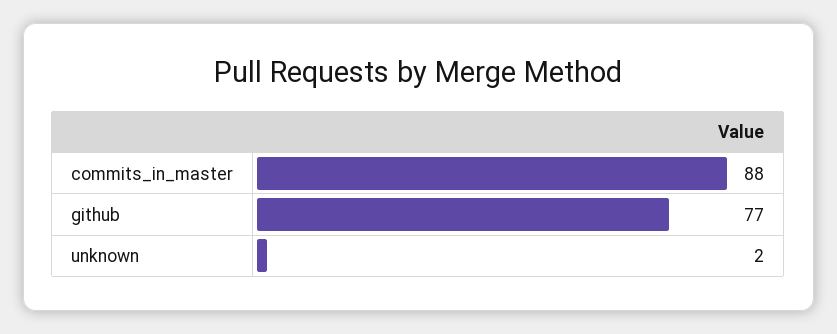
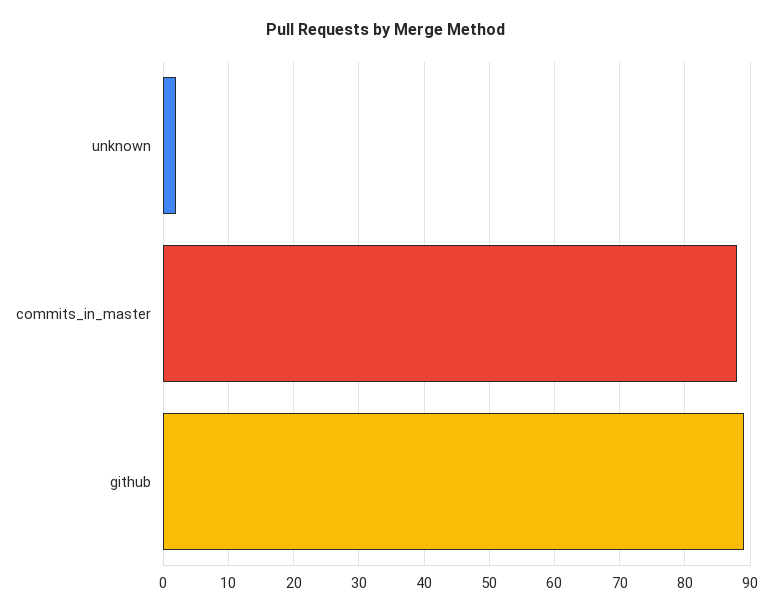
github: 77 -> 89

